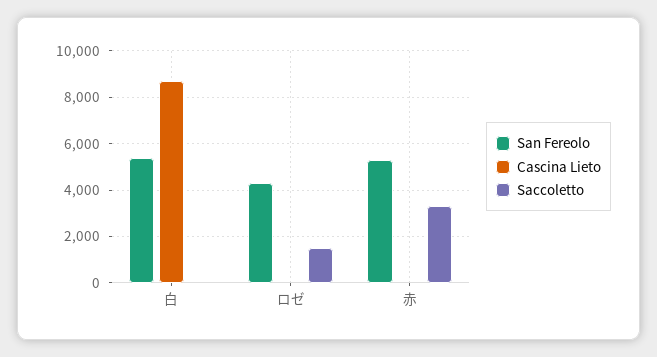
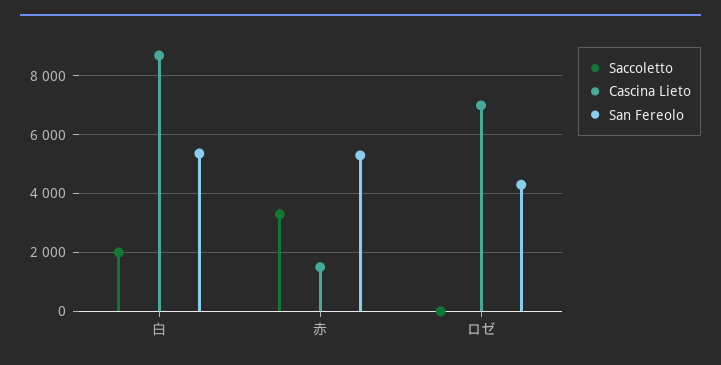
Saccoletto, 白: 0 -> 2000
Cascina Lieto, ロゼ: 0 -> 7000
Saccoletto, ロゼ: 1500 -> 0
Cascina Lieto, 赤: 0 -> 1500

